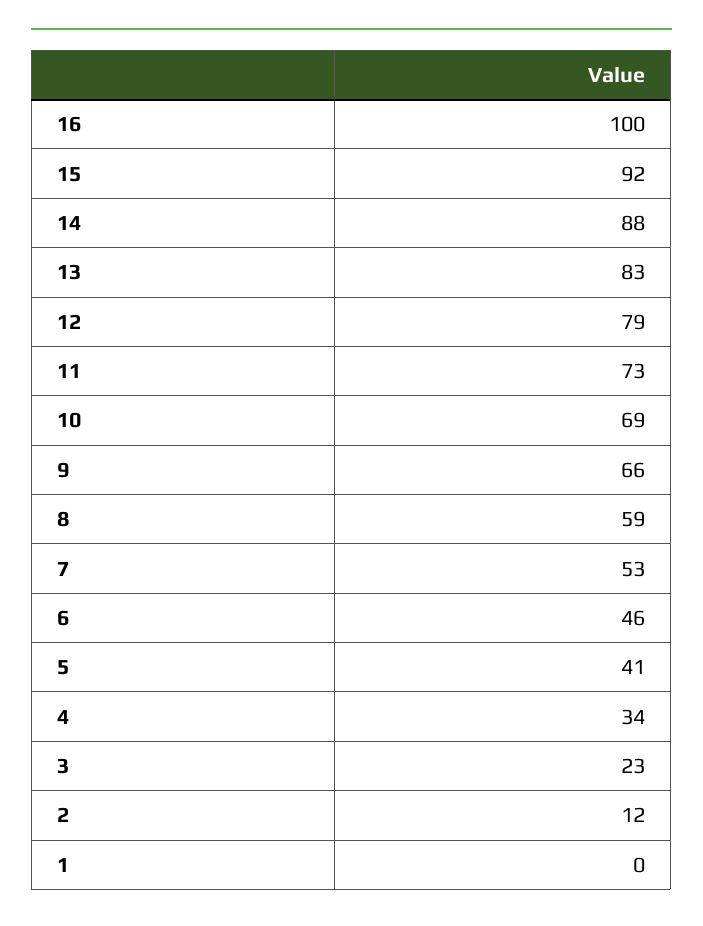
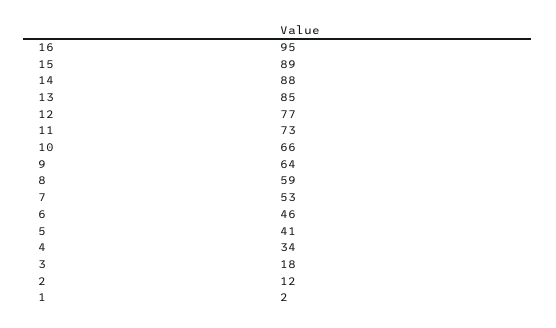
16: 100 -> 95
15: 92 -> 89
13: 83 -> 85
12: 79 -> 77
10: 69 -> 66
9: 66 -> 64
3: 23 -> 18
1: 0 -> 2

